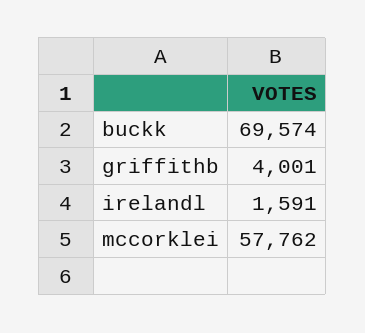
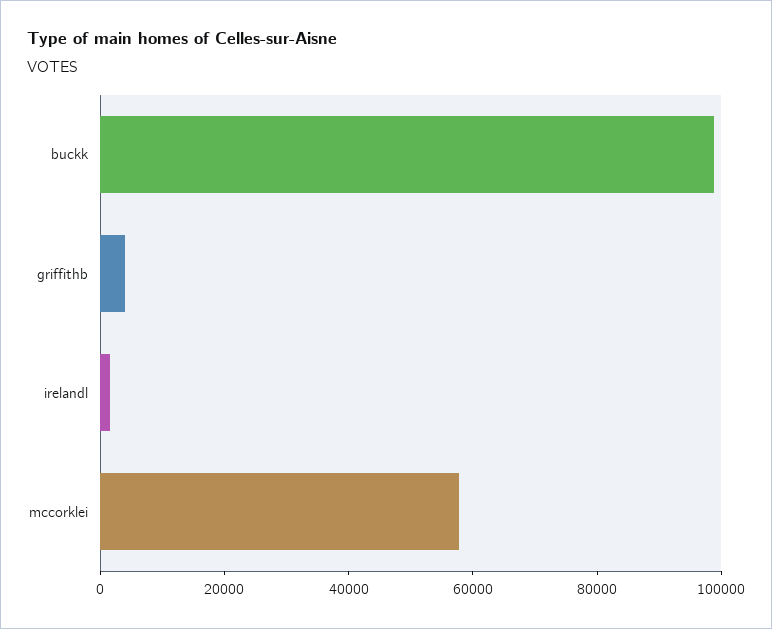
buckk: 69574 -> 100000

